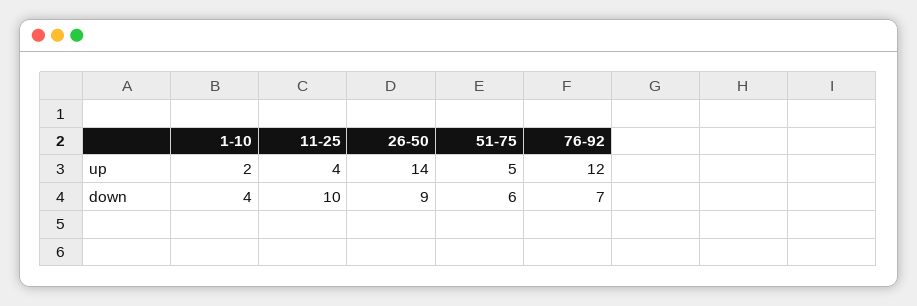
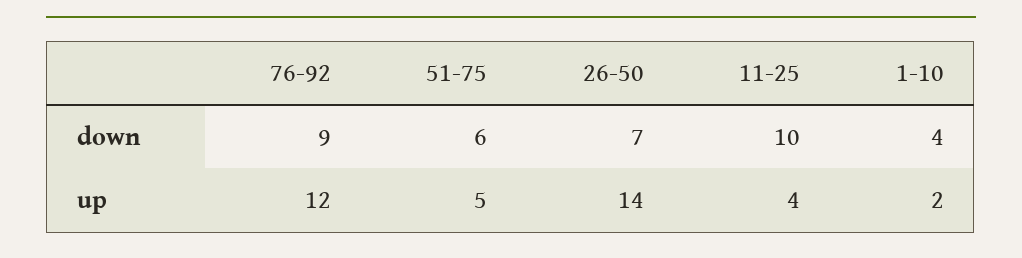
26-50, down: 9 -> 7
76-92, down: 7 -> 9

